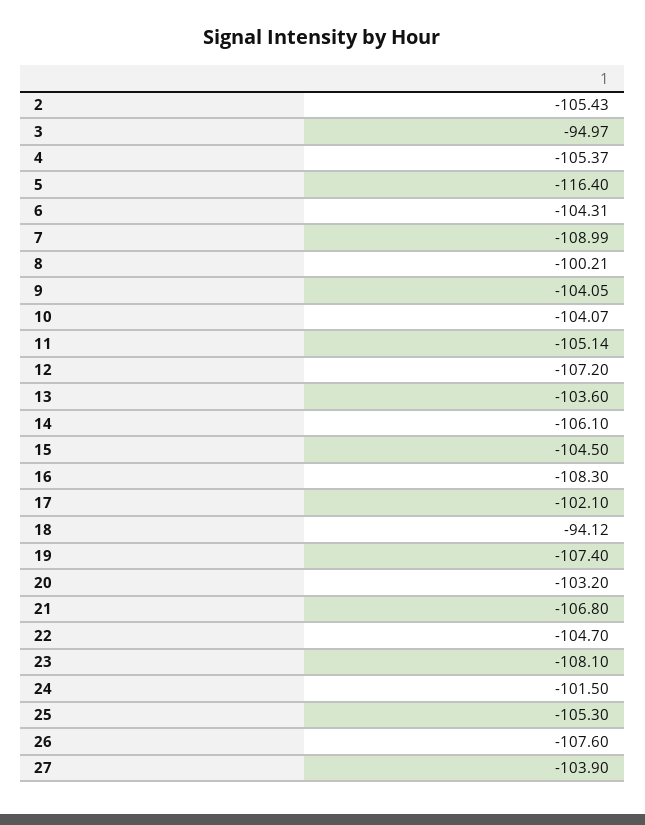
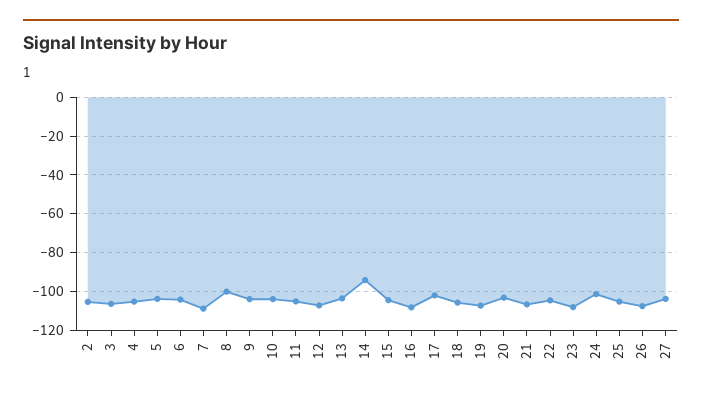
3: -94.97 -> -105
5: -116.4 -> -105
14: -106.1 -> -95
18: -94.12 -> -105

